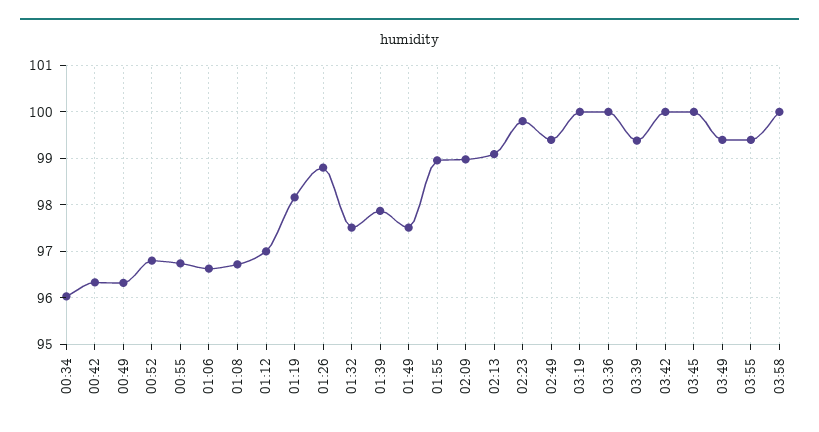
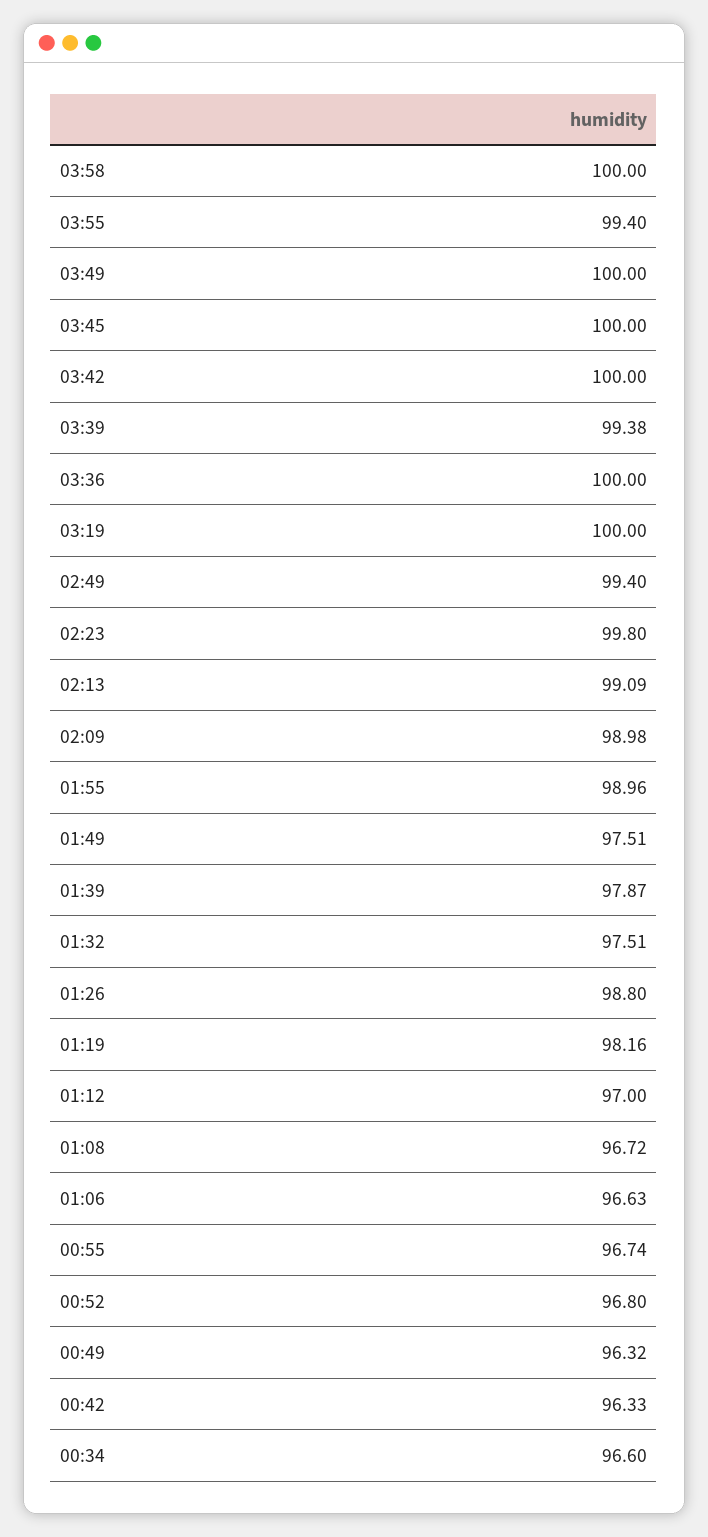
00:34: 96 -> 96.6
03:49: 99.4 -> 100

